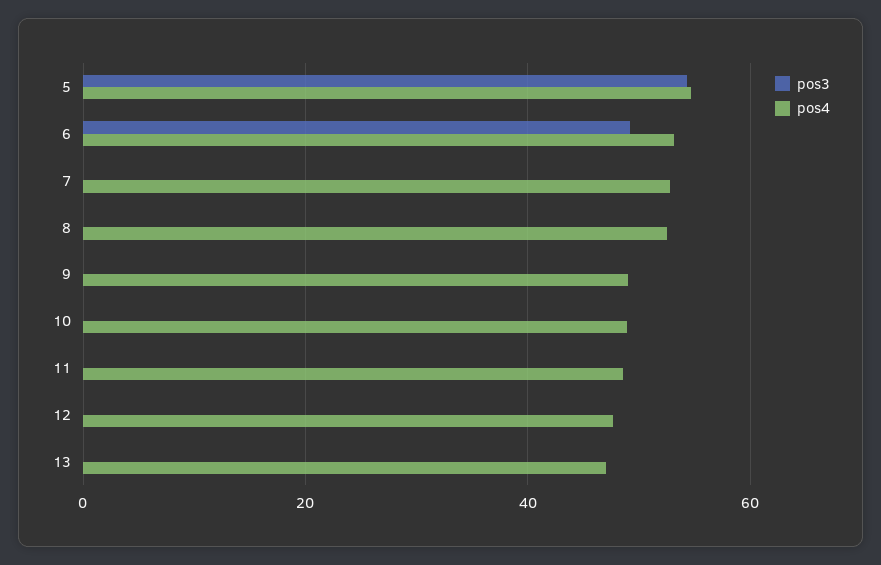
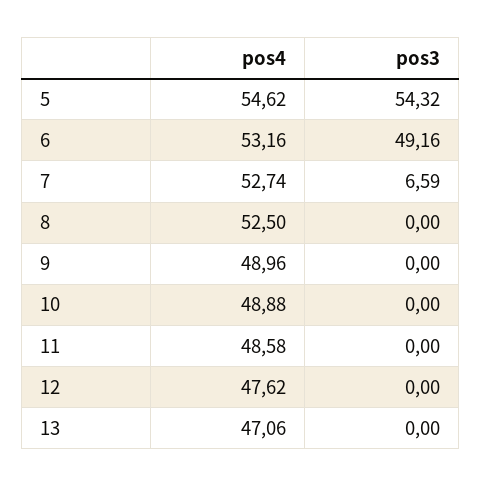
pos3, 7: 0 -> 6.59

